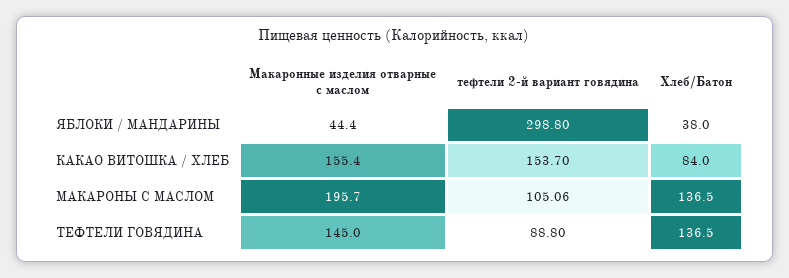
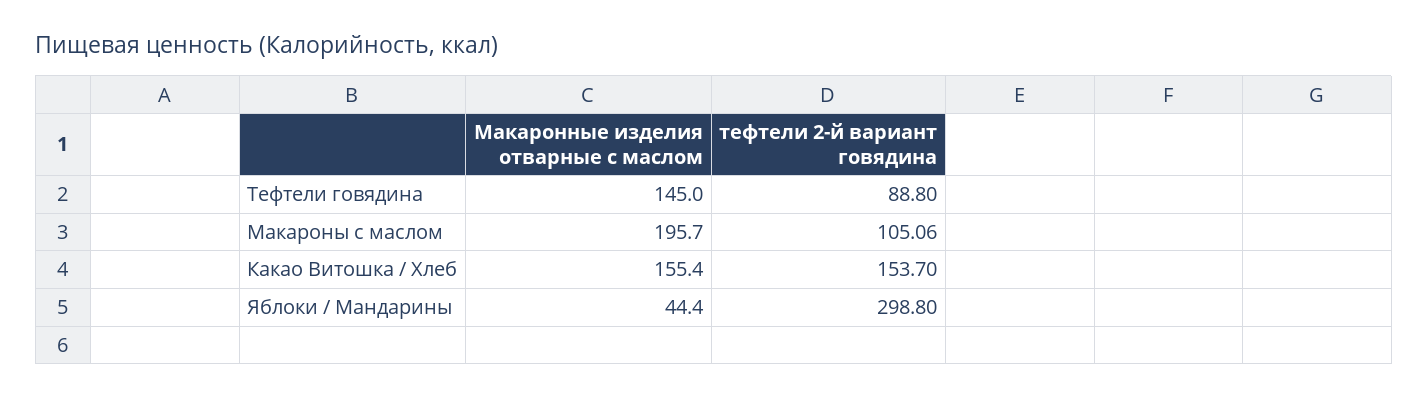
Хлеб/Батон, ЯБЛОКИ / МАНДАРИНЫ: 38 -> none
Хлеб/Батон, КАКАО ВИТОШКА / ХЛЕБ: 84 -> none
Хлеб/Батон, МАКАРОНЫ С МАСЛОМ: 136.5 -> none
Хлеб/Батон, ТЕФТЕЛИ ГОВЯДИНА: 136.5 -> none

